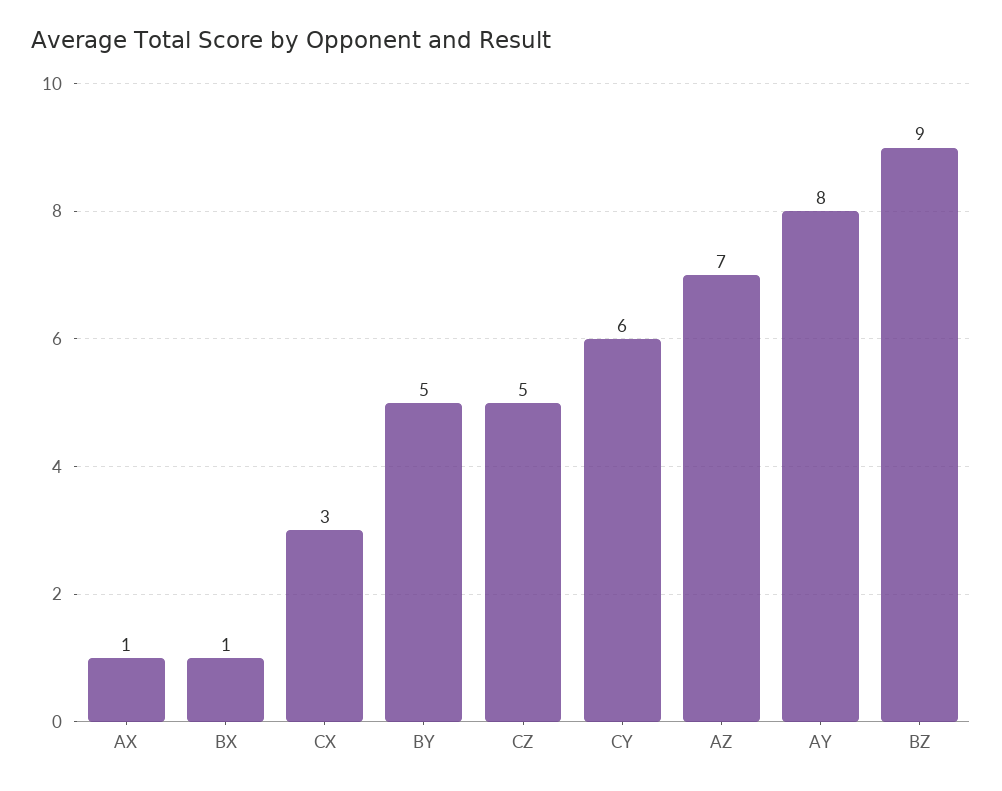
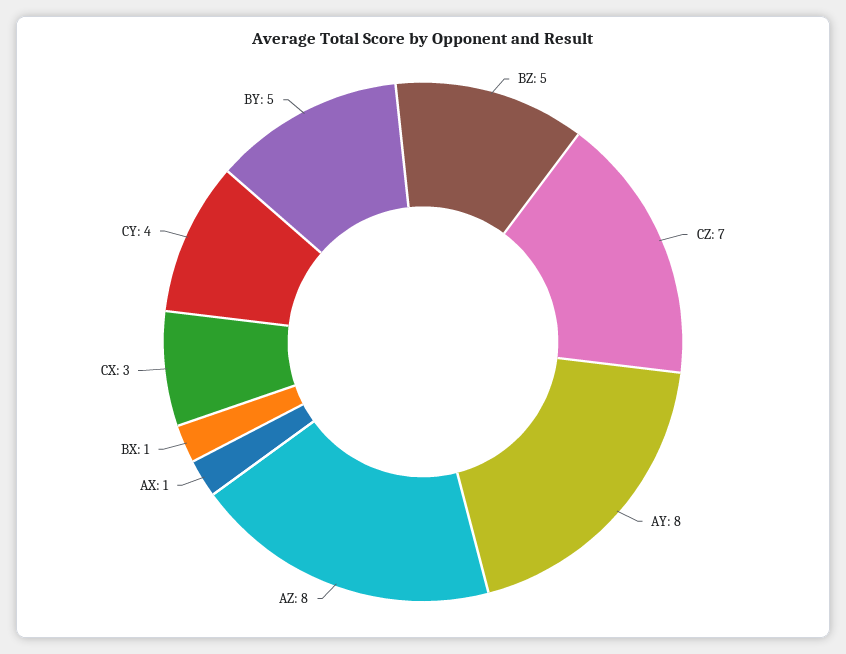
CZ: 5 -> 7
CY: 6 -> 4
AZ: 7 -> 8
BZ: 9 -> 5

